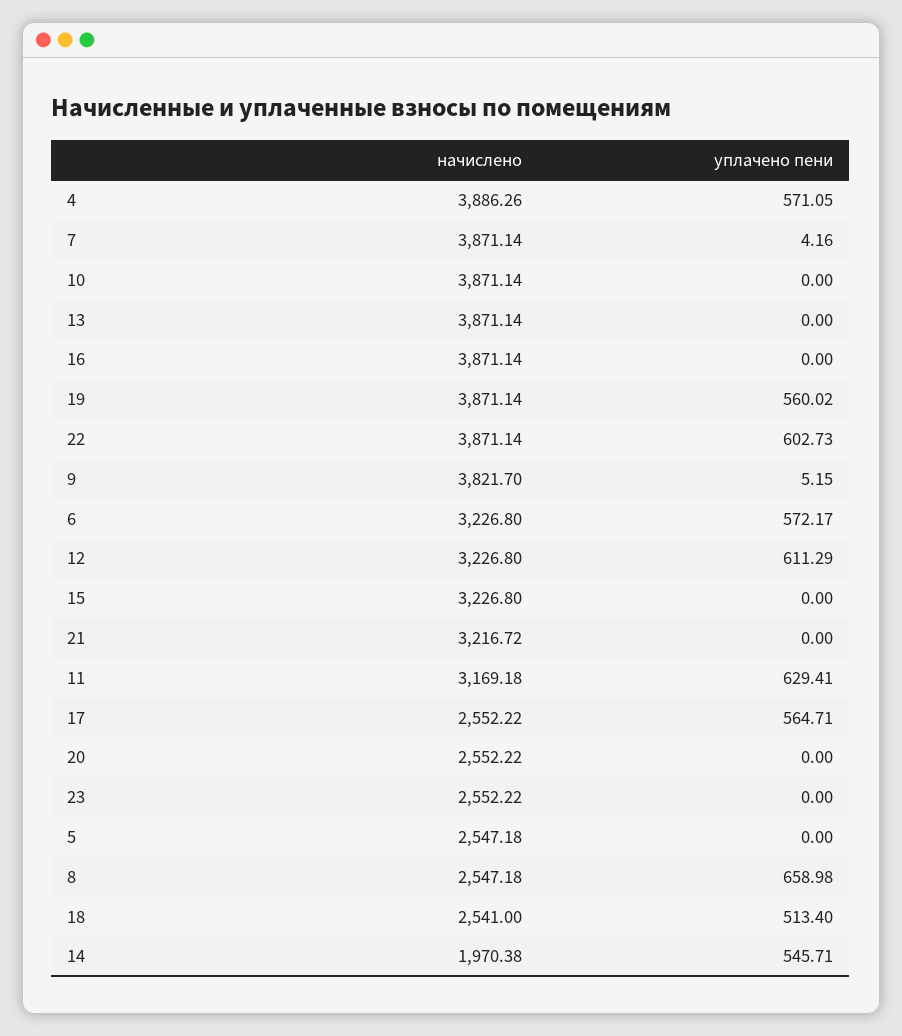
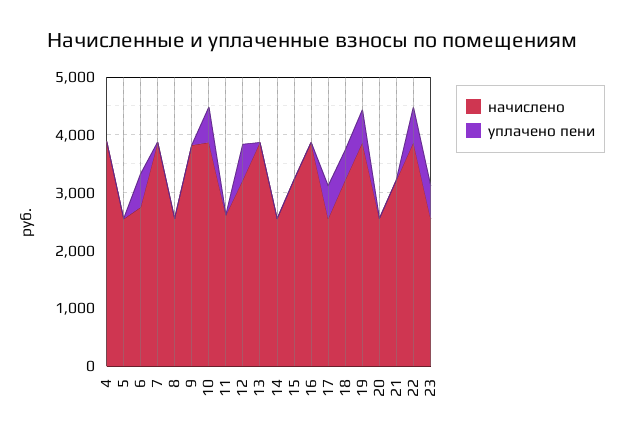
уплачено пени, 4: 571.05 -> 0
уплачено пени, 10: 0 -> 600
начислено, 6: 3226.8 -> 2800
начислено, 11: 3169.18 -> 2600
уплачено пени, 11: 629.41 -> 0
уплачено пени, 23: 0 -> 600
уплачено пени, 8: 658.98 -> 0
начислено, 18: 2541 -> 3200
начислено, 14: 1970.38 -> 2600
уплачено пени, 14: 545.71 -> 0

